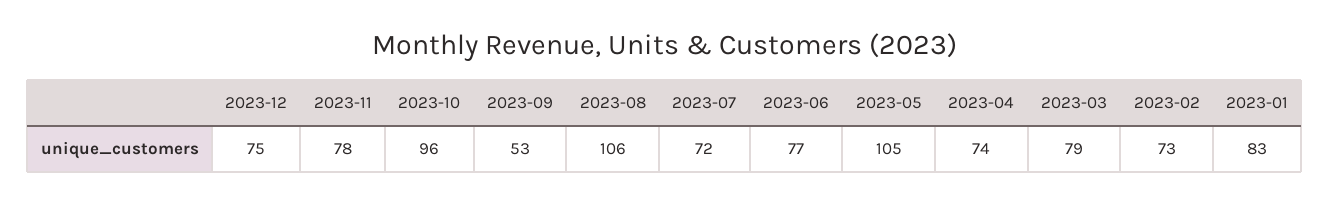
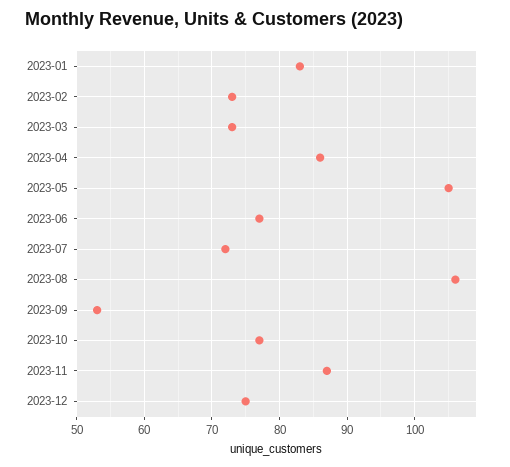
2023-11: 78 -> 87
2023-10: 96 -> 77
2023-04: 74 -> 86
2023-03: 79 -> 73

